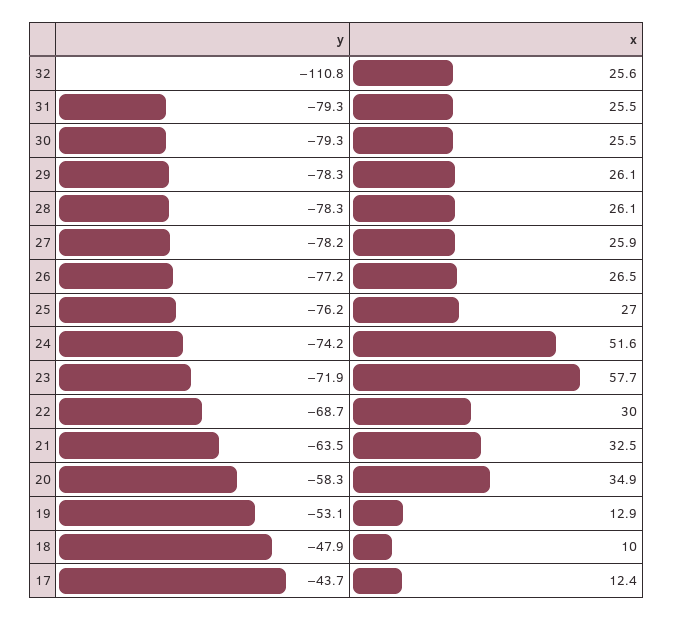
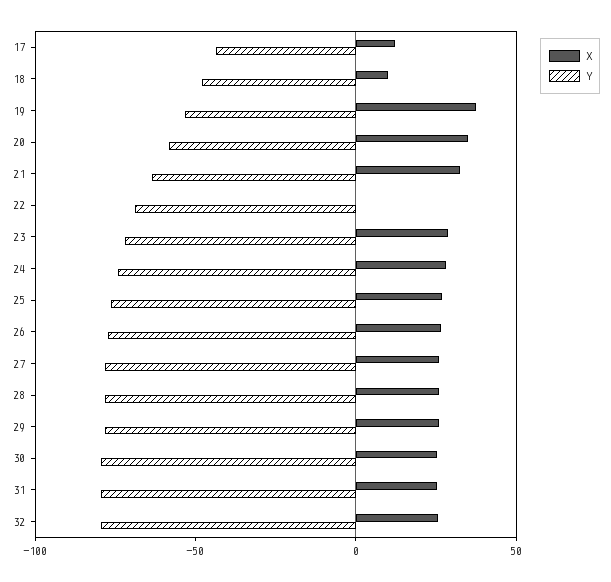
y, 32: -110.8 -> -80
x, 24: 51.6 -> 30
x, 23: 57.7 -> 30
x, 22: 30 -> 0
x, 19: 12.9 -> 40

